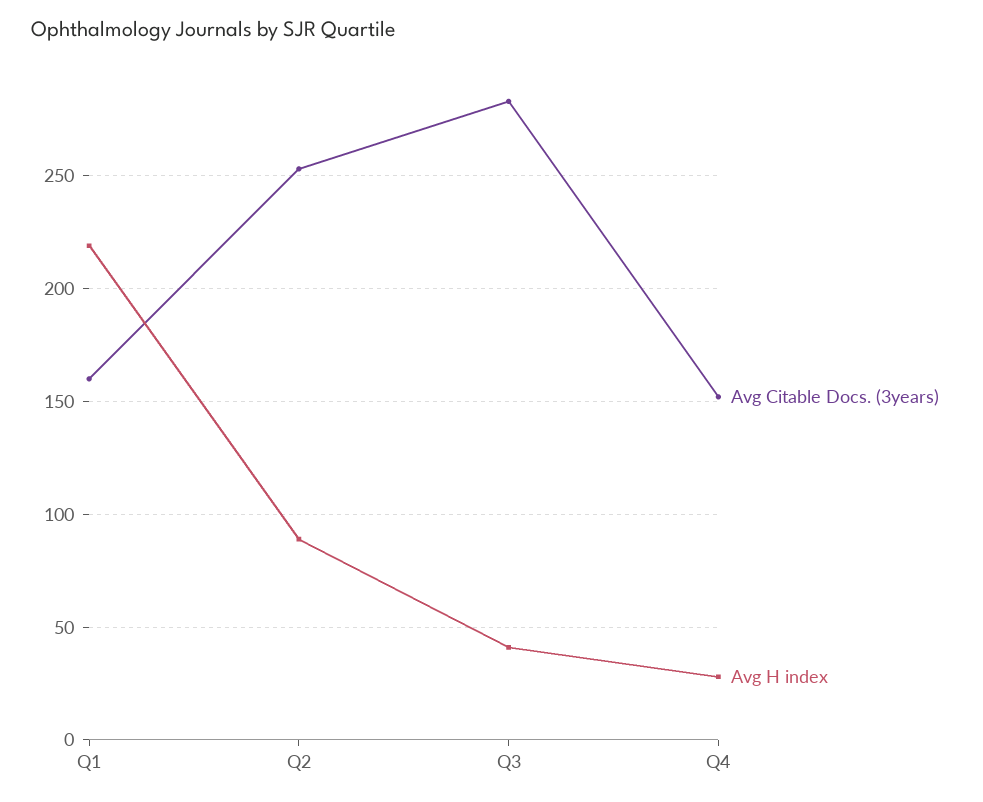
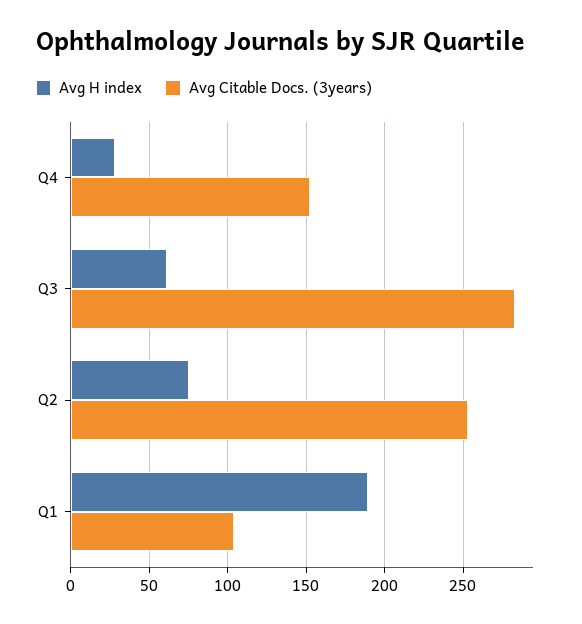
Avg Citable Docs. (3years), Q1: 160 -> 105
Avg H index, Q1: 220 -> 190
Avg H index, Q2: 90 -> 75
Avg H index, Q3: 40 -> 60

